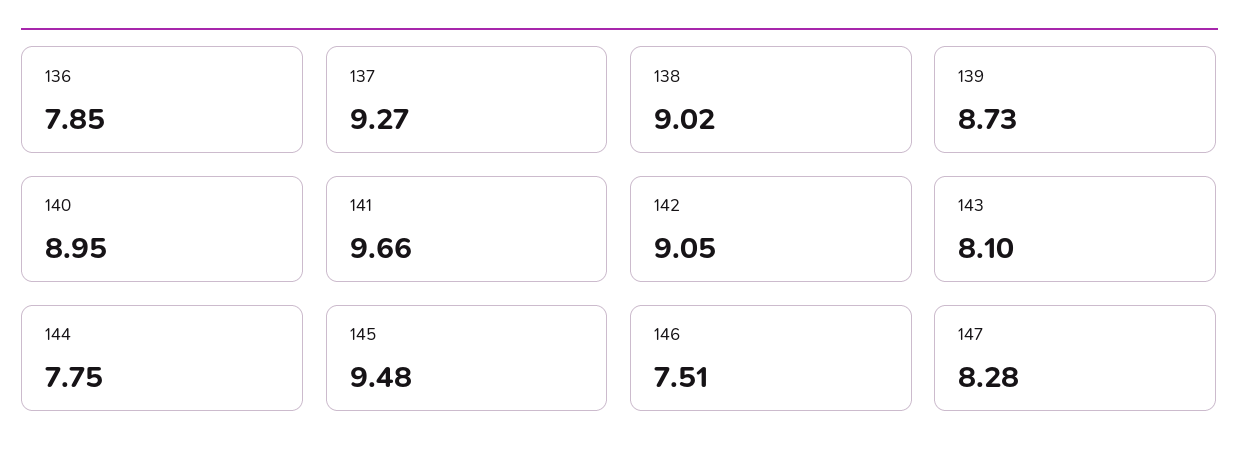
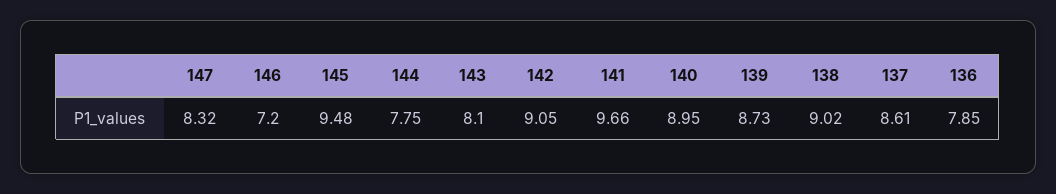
137: 9.27 -> 8.61
146: 7.51 -> 7.2
147: 8.28 -> 8.32

